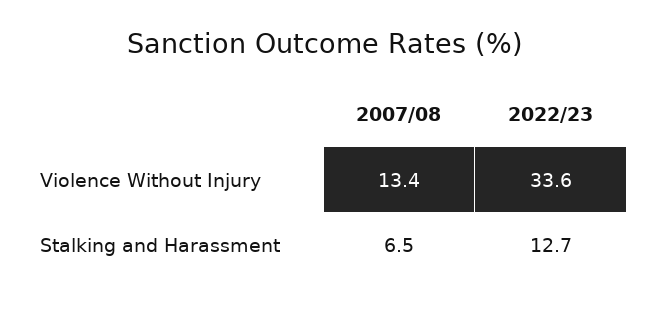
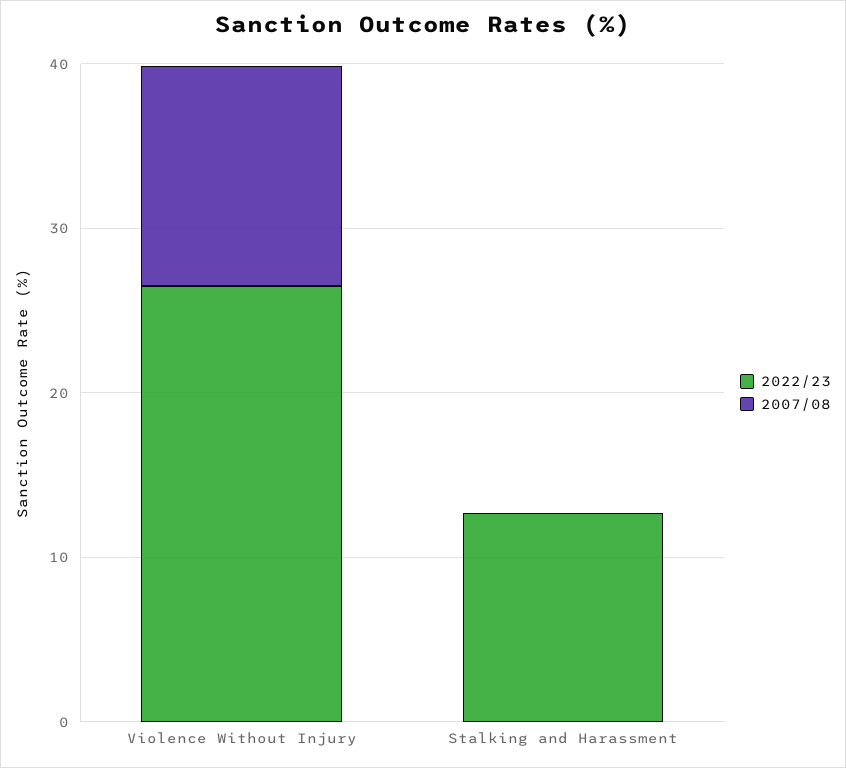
2022/23, Violence Without Injury: 33.6 -> 26
2007/08, Stalking and Harassment: 6.5 -> 0

